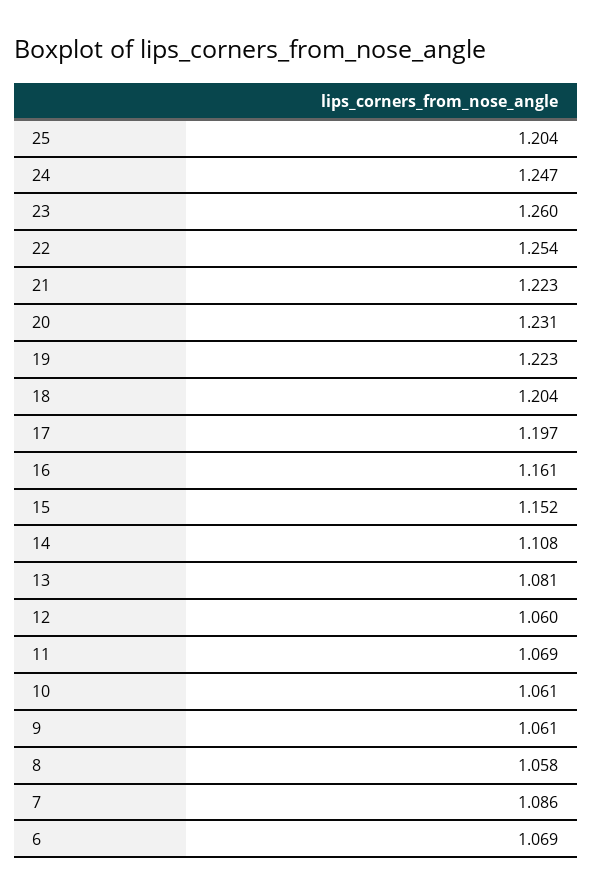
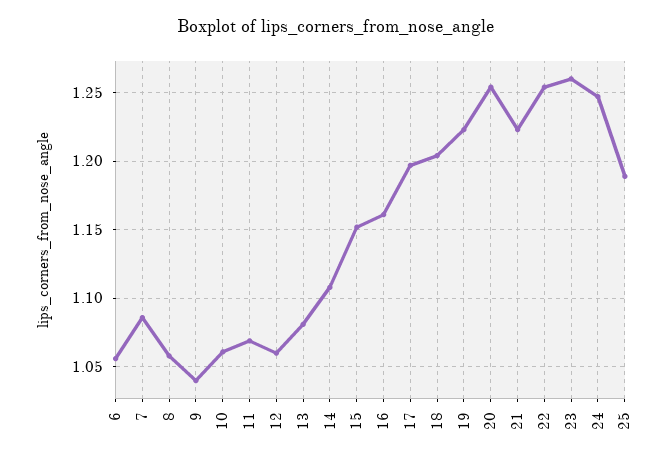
25: 1.204 -> 1.19
20: 1.231 -> 1.255
9: 1.061 -> 1.04
6: 1.069 -> 1.055

